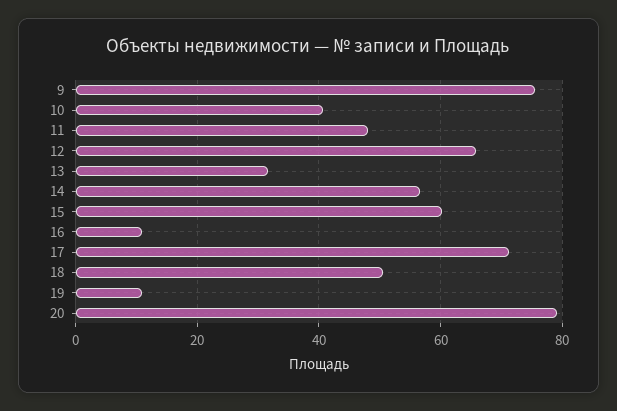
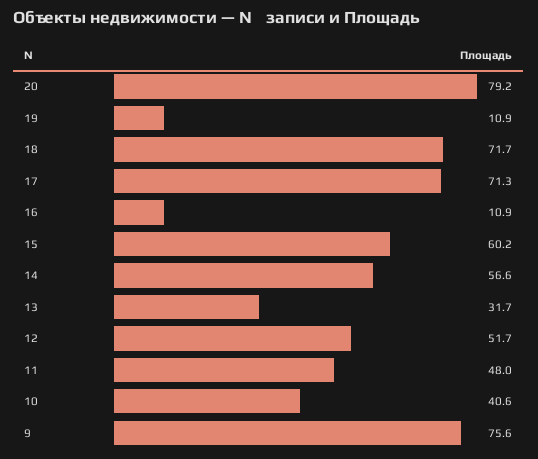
12: 66 -> 51.7
18: 50 -> 71.7

